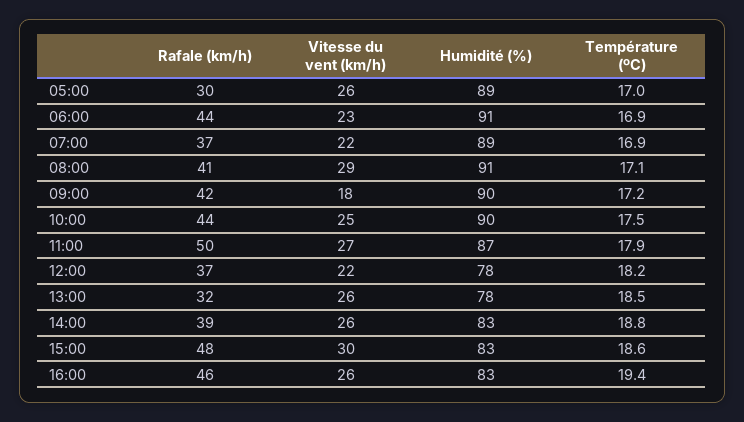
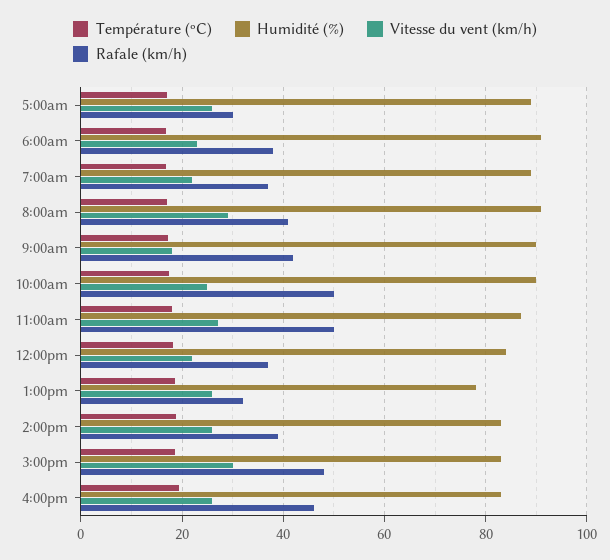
Rafale (km/h), 06:00: 44 -> 38
Rafale (km/h), 10:00: 44 -> 50
Humidité (%), 12:00: 78 -> 84

